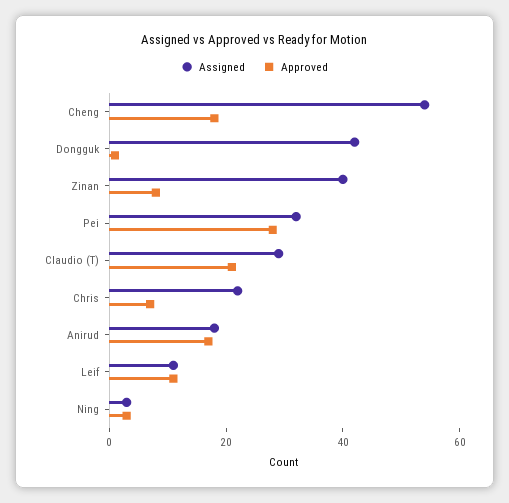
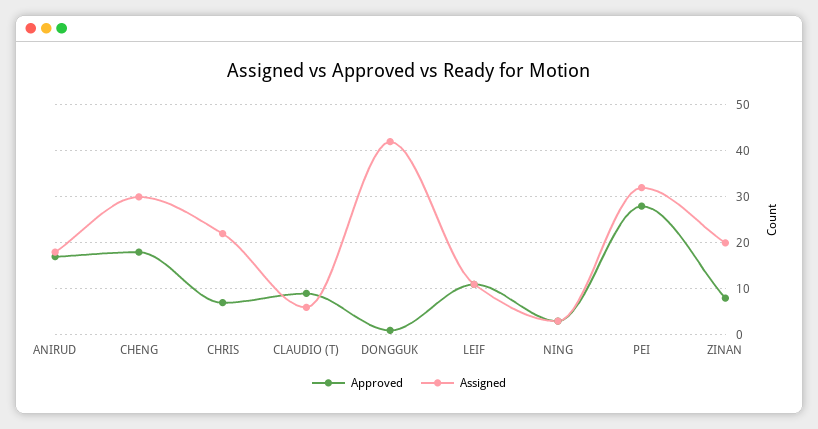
Assigned, Cheng: 55 -> 30
Assigned, Zinan: 40 -> 20
Assigned, Claudio (T): 30 -> 5
Approved, Claudio (T): 20 -> 10

